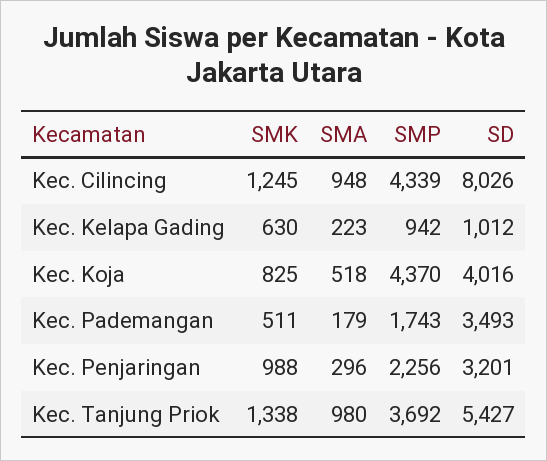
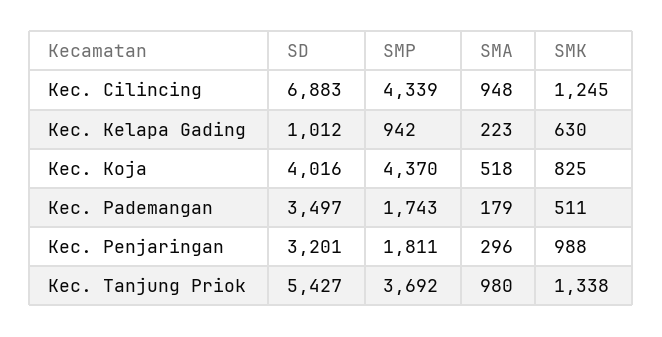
SD, Kec. Cilincing: 8026 -> 6883
SD, Kec. Pademangan: 3493 -> 3497
SMP, Kec. Penjaringan: 2256 -> 1811

